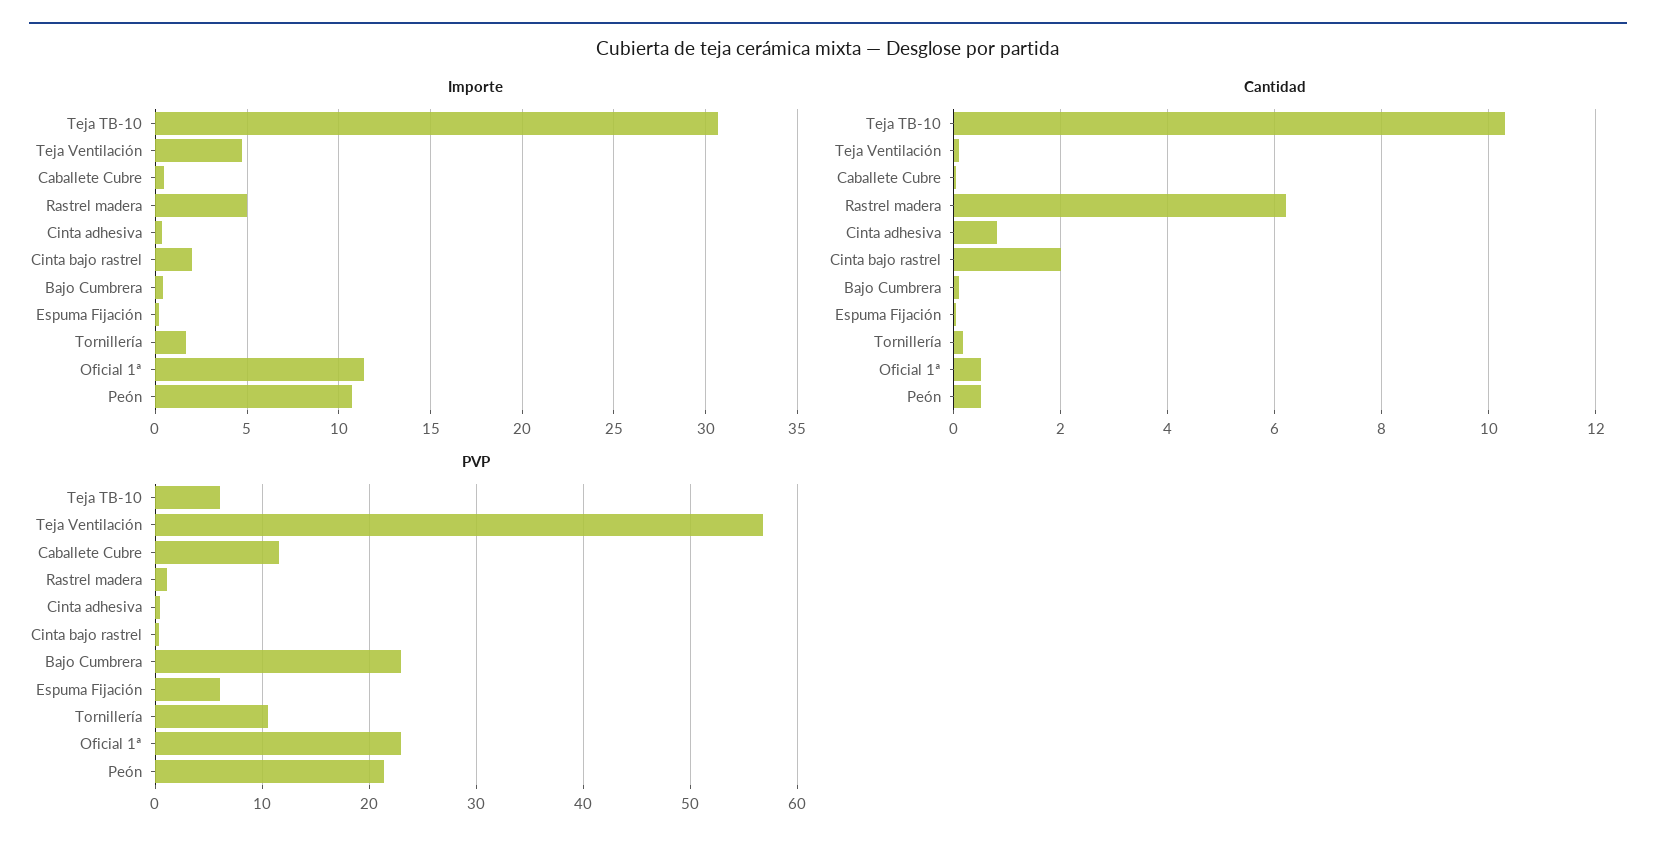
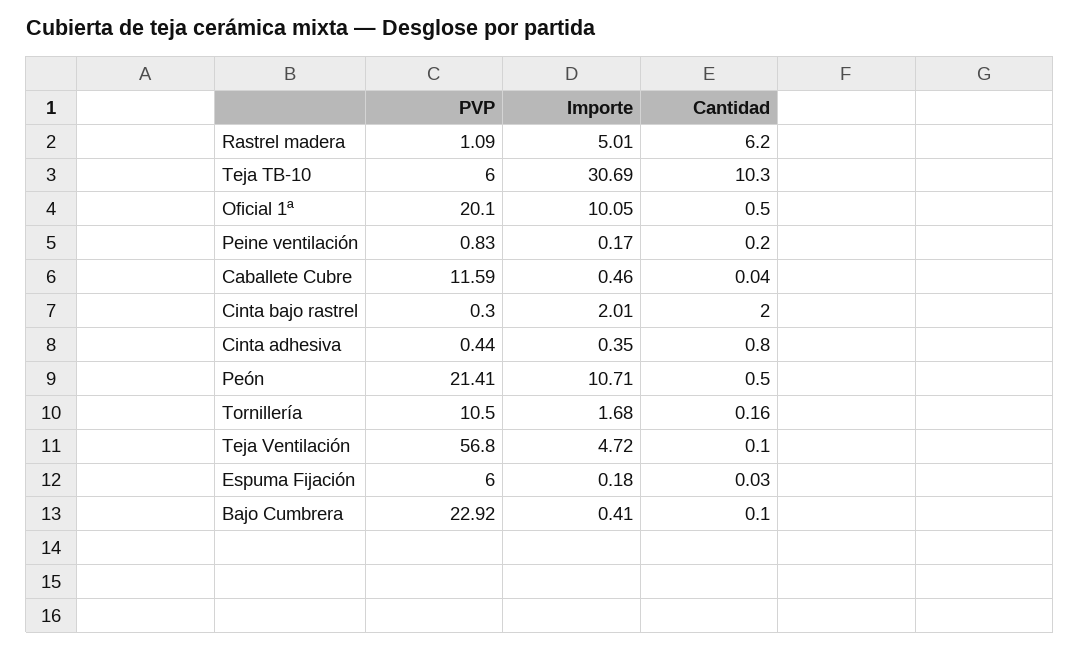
Importe, Oficial 1ª: 11.5 -> 10.05
PVP, Oficial 1ª: 23 -> 20.1
PVP, Peine ventilación: none -> 0.83
Importe, Peine ventilación: none -> 0.17
Cantidad, Peine ventilación: none -> 0.2

